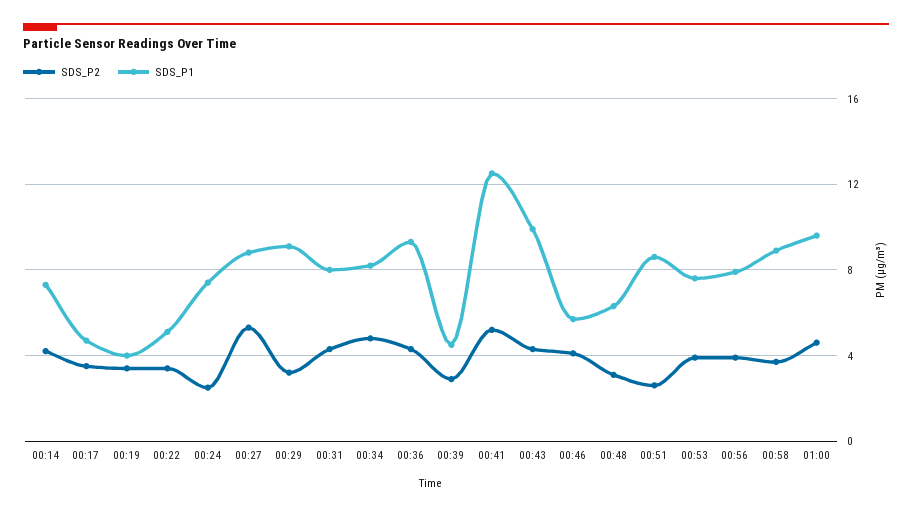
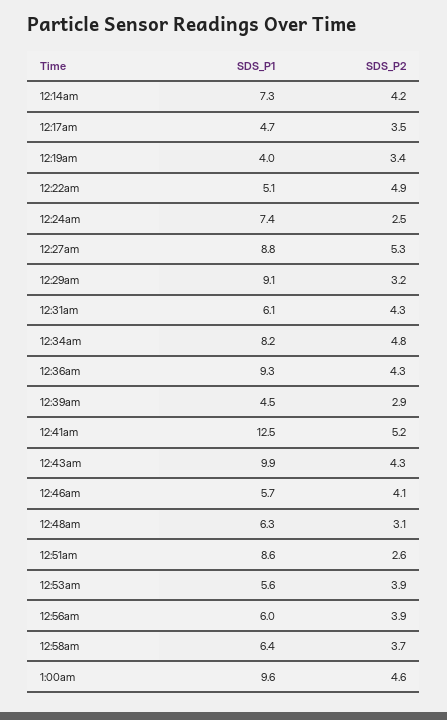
SDS_P2, 00:22: 3.5 -> 4.9
SDS_P1, 00:31: 8 -> 6.1
SDS_P1, 00:53: 7.5 -> 5.6
SDS_P1, 00:56: 8 -> 6
SDS_P1, 00:58: 9 -> 6.4

